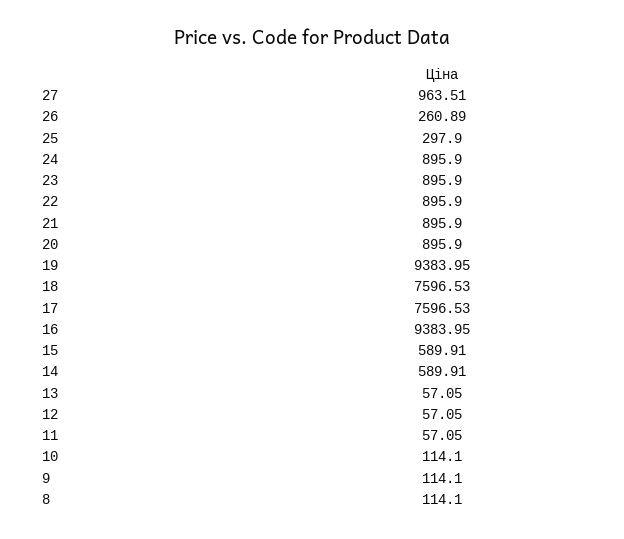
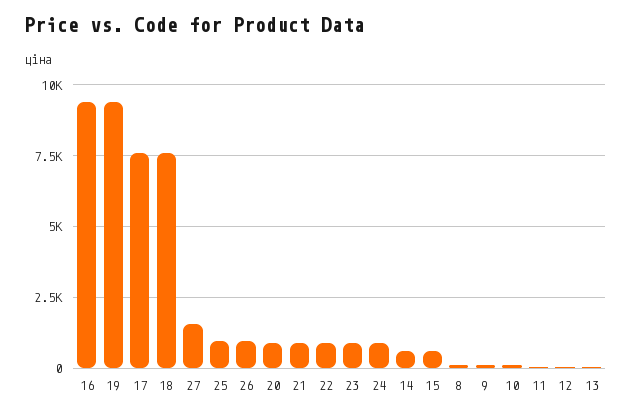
27: 963.51 -> 1500
26: 260.89 -> 1000
25: 297.9 -> 1000

